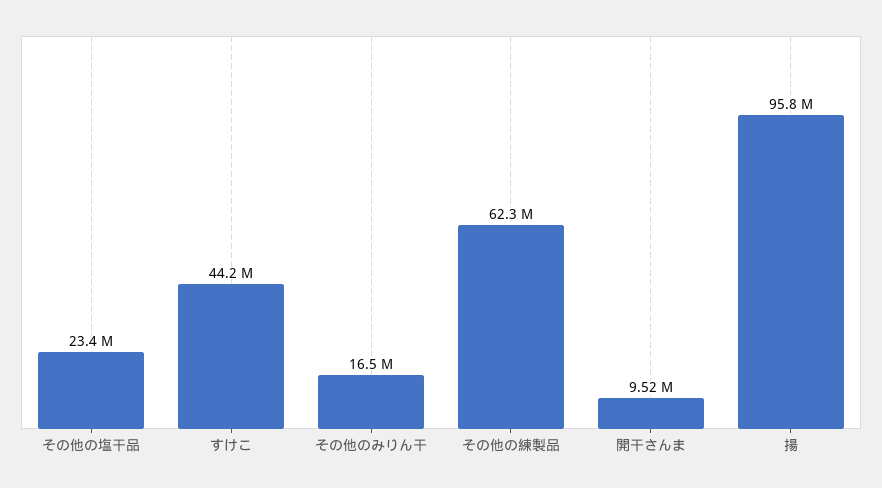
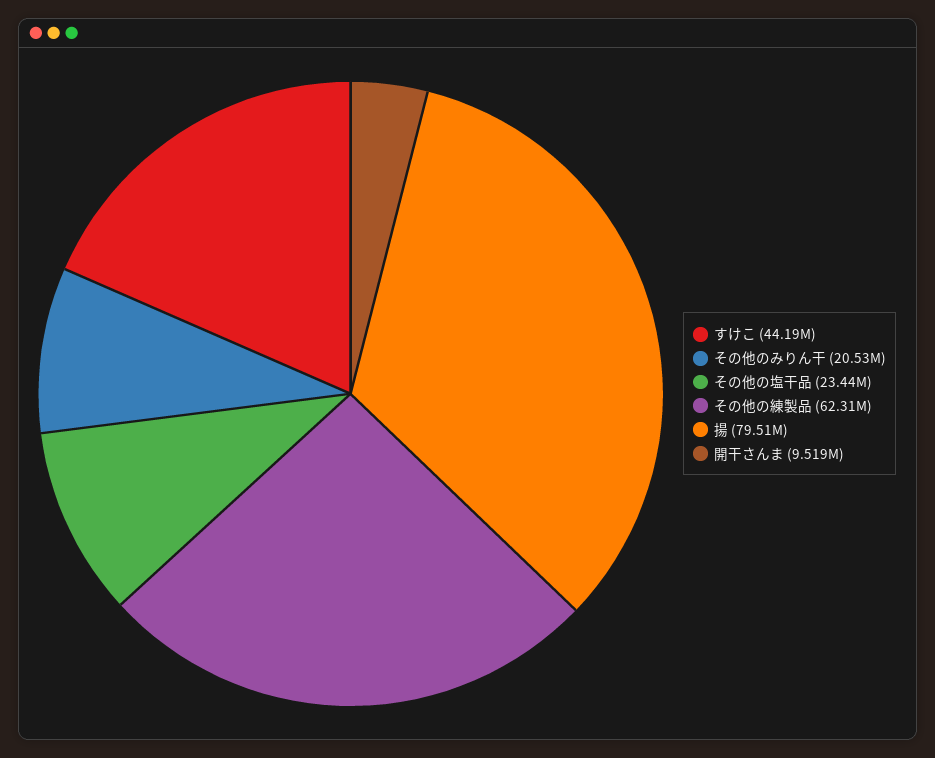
その他のみりん干: 16500000 -> 20530000
揚: 95800000 -> 79510000

